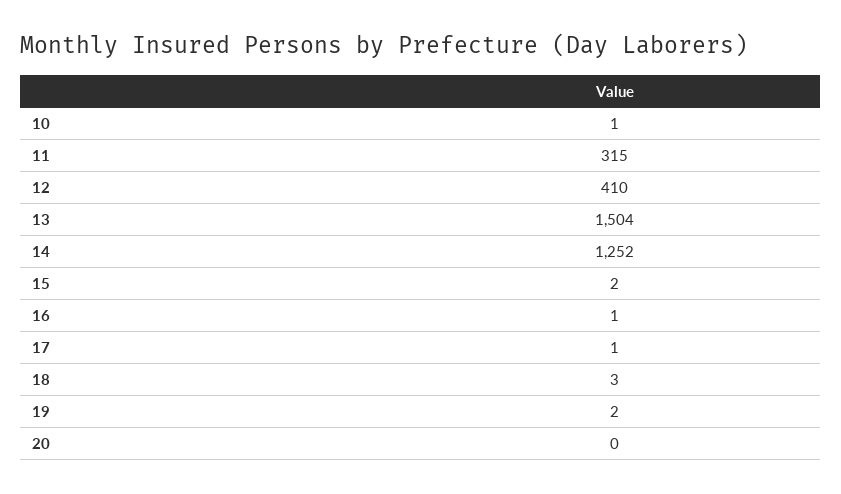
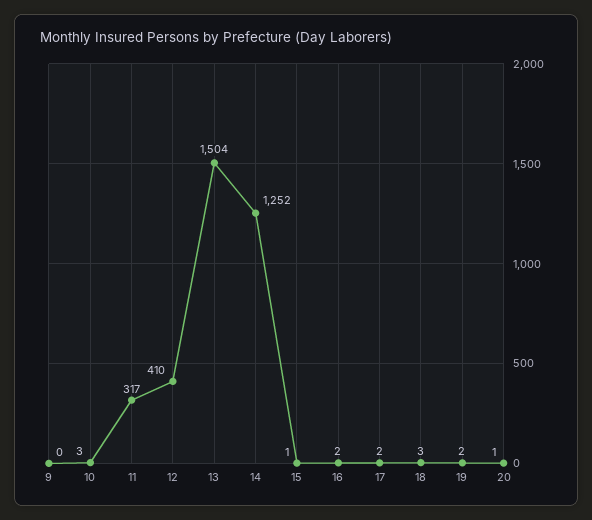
10: 1 -> 3
11: 315 -> 317
15: 2 -> 1
16: 1 -> 2
17: 1 -> 2
20: 0 -> 1
9: none -> 0

